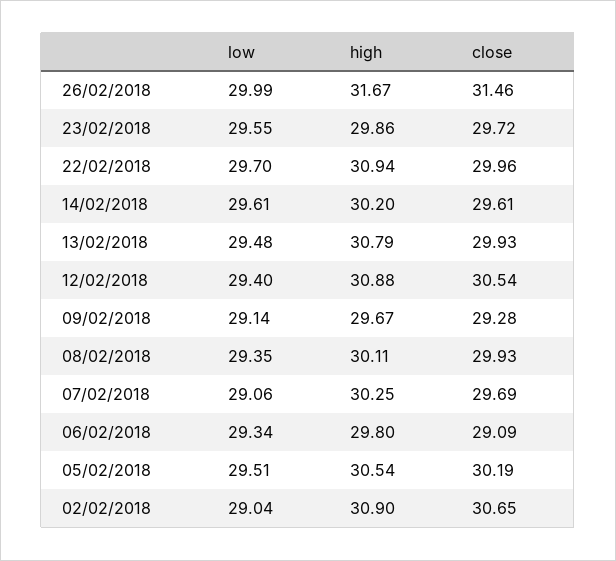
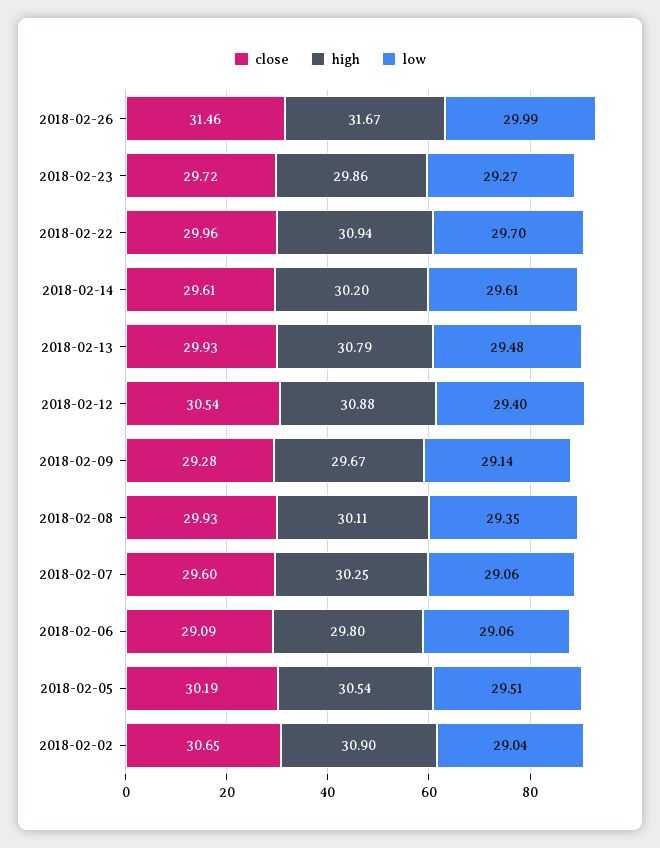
low, 23/02/2018: 29.55 -> 29.27
close, 07/02/2018: 29.69 -> 29.6
low, 06/02/2018: 29.34 -> 29.06

